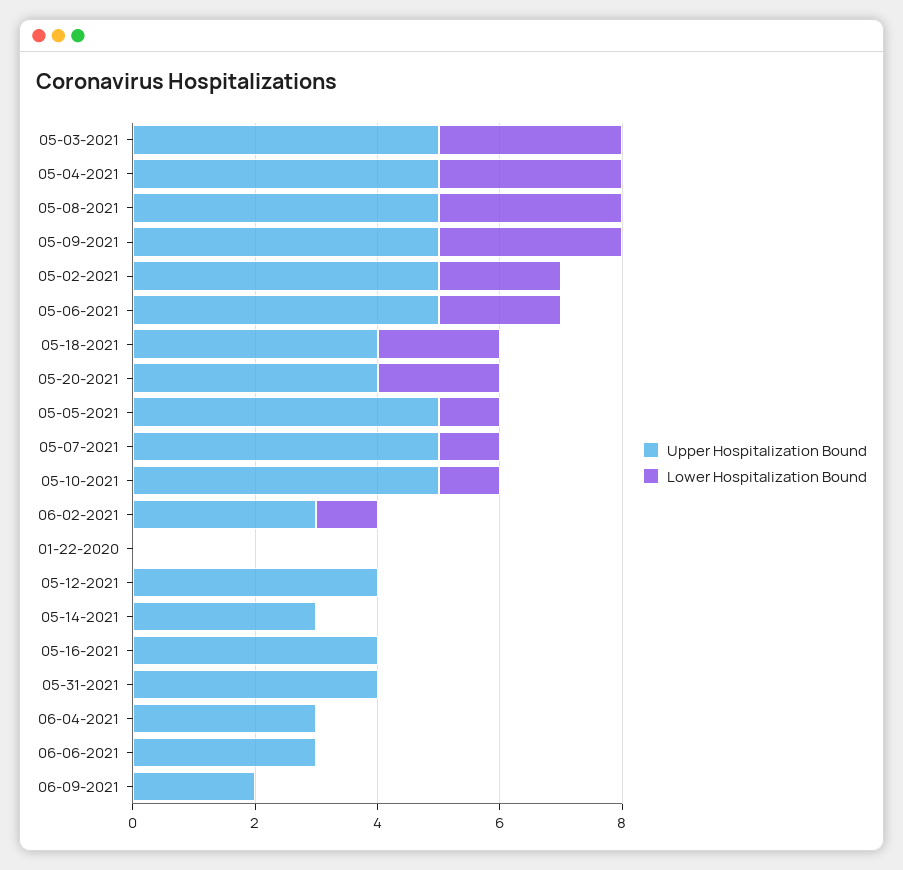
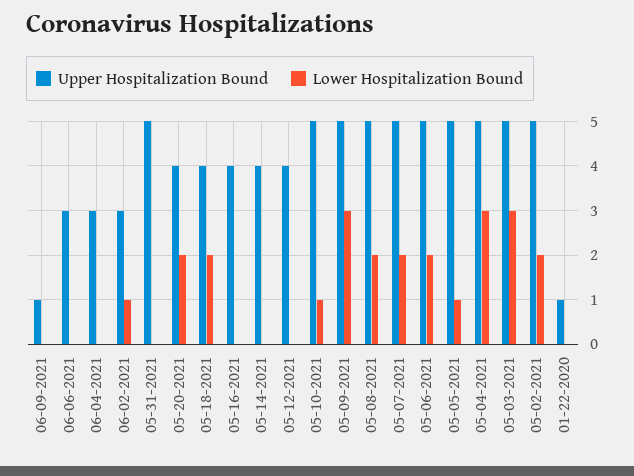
Lower Hospitalization Bound, 05-08-2021: 3 -> 2
Lower Hospitalization Bound, 05-07-2021: 1 -> 2
Upper Hospitalization Bound, 01-22-2020: 0 -> 1
Upper Hospitalization Bound, 05-14-2021: 3 -> 4
Upper Hospitalization Bound, 05-31-2021: 4 -> 5
Upper Hospitalization Bound, 06-09-2021: 2 -> 1

